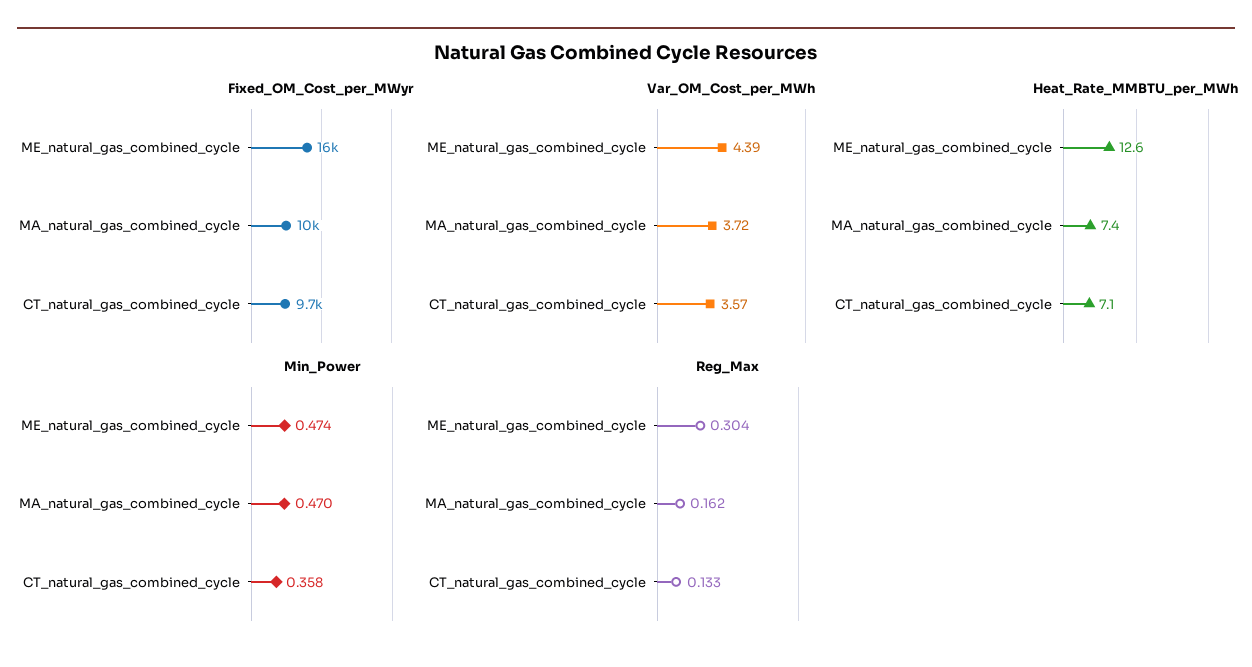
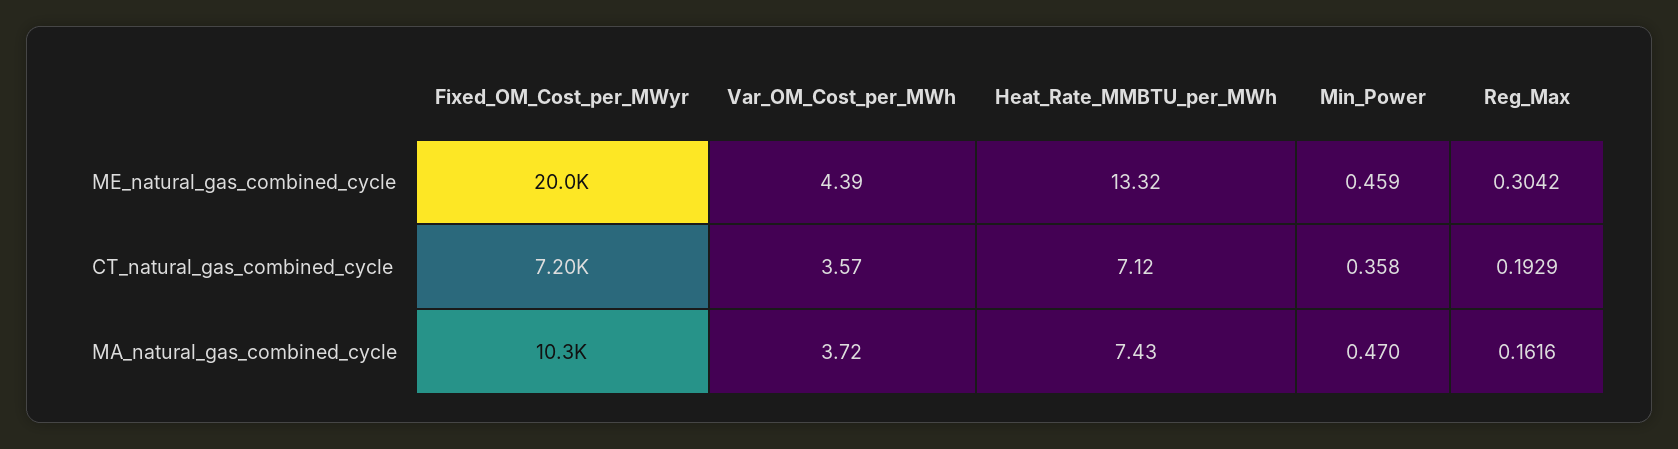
Fixed_OM_Cost_per_MWyr, ME_natural_gas_combined_cycle: 16000 -> 20000
Fixed_OM_Cost_per_MWyr, CT_natural_gas_combined_cycle: 9700 -> 7200
Heat_Rate_MMBTU_per_MWh, ME_natural_gas_combined_cycle: 12.6 -> 13.32
Min_Power, ME_natural_gas_combined_cycle: 0.474 -> 0.459
Reg_Max, CT_natural_gas_combined_cycle: 0.133 -> 0.1929

